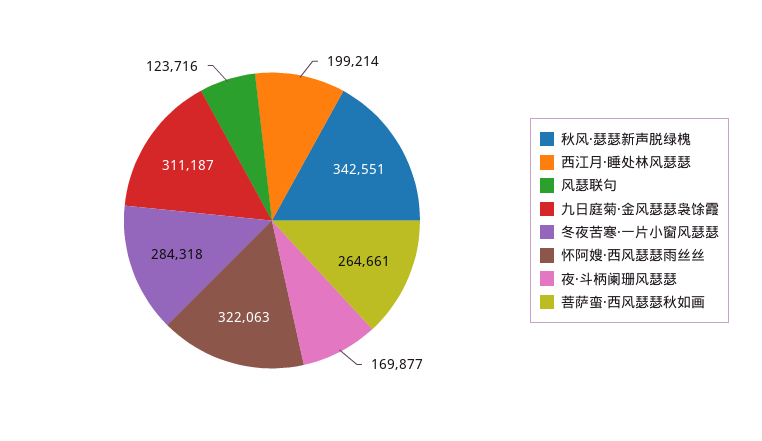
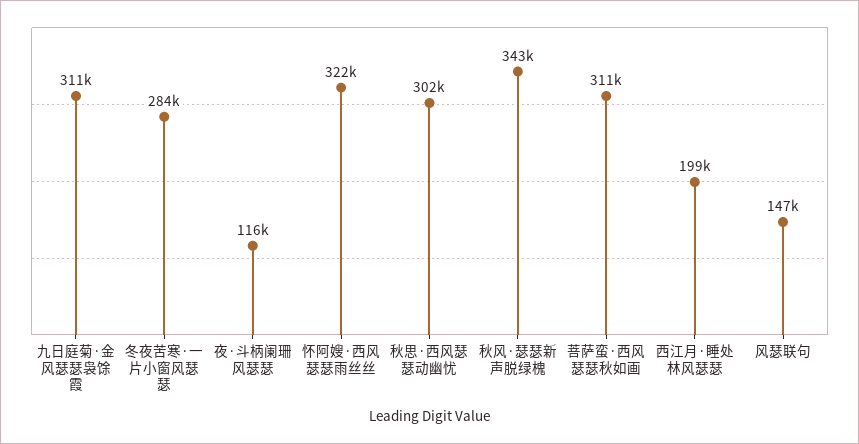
风瑟联句: 123716 -> 147000
夜·斗柄阑珊风瑟瑟: 169877 -> 116000
菩萨蛮·西风瑟瑟秋如画: 264661 -> 311000
秋思·西风瑟瑟动幽忧: none -> 302000

